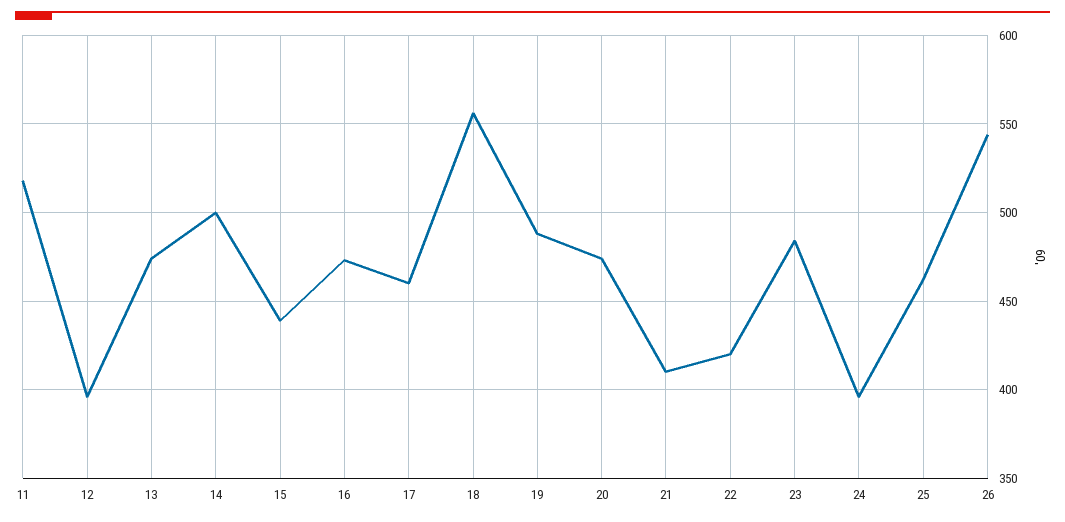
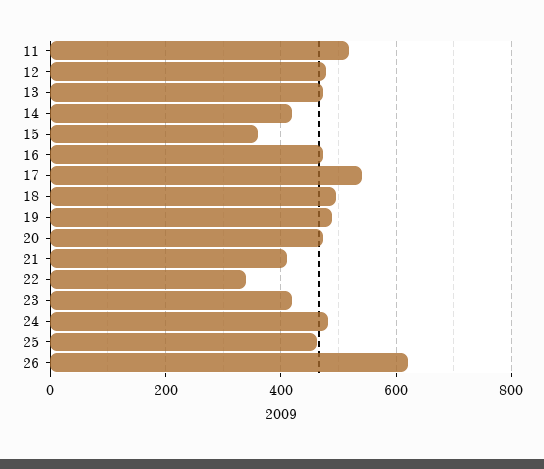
12: 395 -> 480
14: 500 -> 420
15: 440 -> 360
17: 460 -> 540
18: 555 -> 500
22: 420 -> 340
23: 485 -> 420
24: 395 -> 480
26: 545 -> 620

